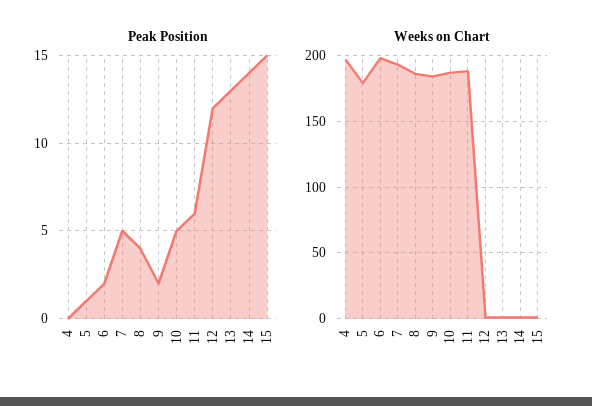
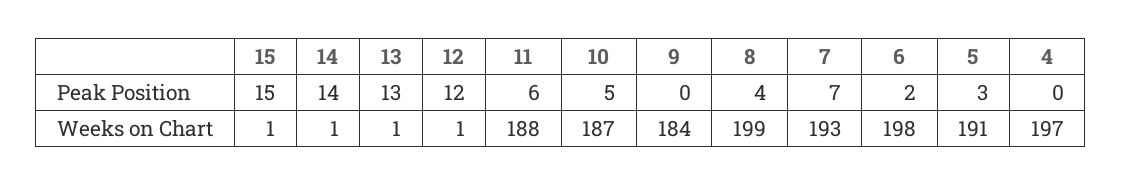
Peak Position, 5: 1 -> 3
Peak Position, 7: 5 -> 7
Peak Position, 9: 2 -> 0
Weeks on Chart, 5: 180 -> 191
Weeks on Chart, 8: 185 -> 199

